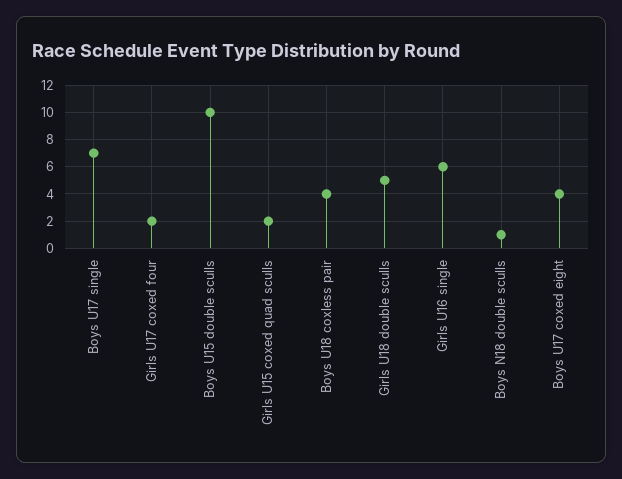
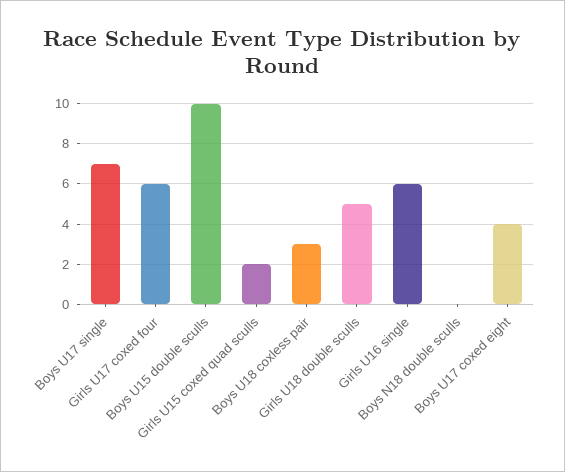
Girls U17 coxed four: 2 -> 6
Boys U18 coxless pair: 4 -> 3
Boys N18 double sculls: 1 -> 0

